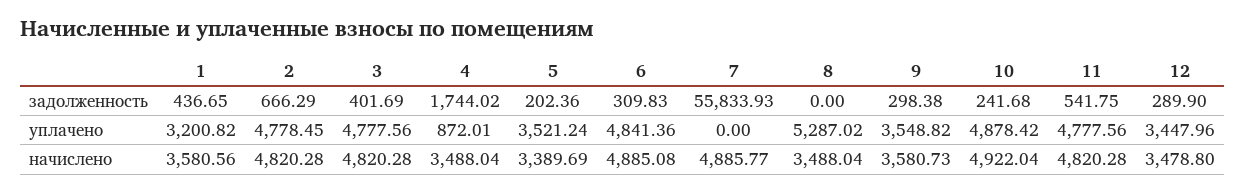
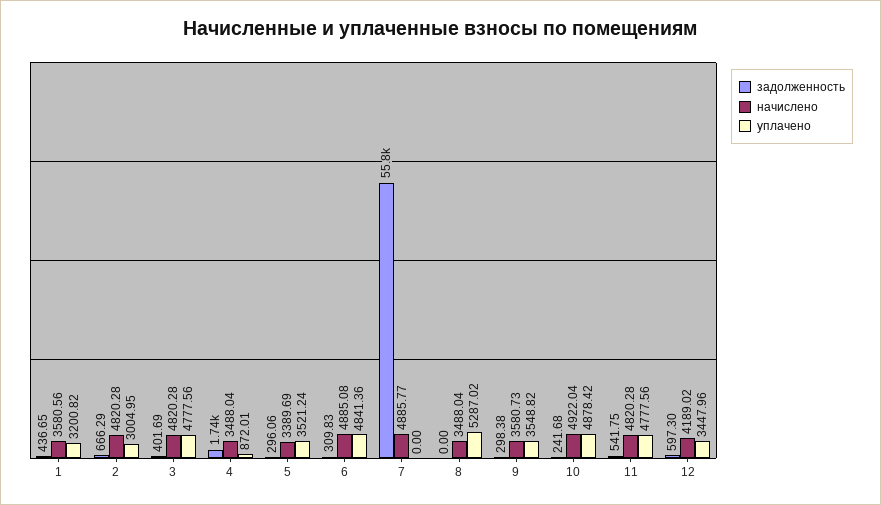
задолженность, 5: 202.36 -> 296.06
задолженность, 12: 289.9 -> 597.3
уплачено, 2: 4778.45 -> 3004.95
начислено, 12: 3478.8 -> 4189.02

